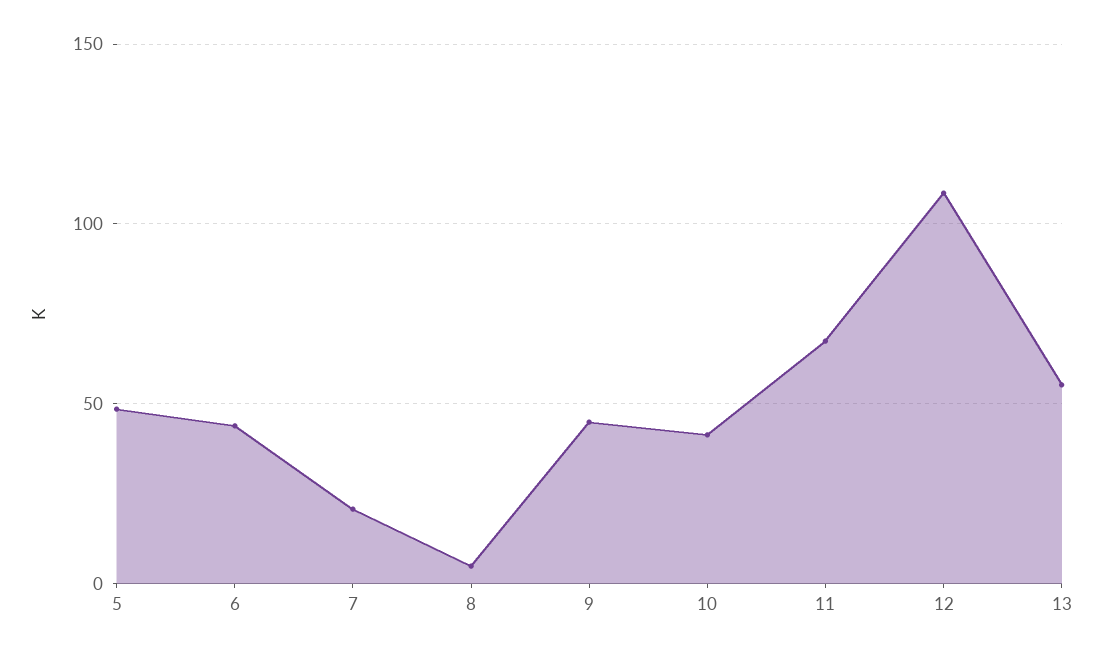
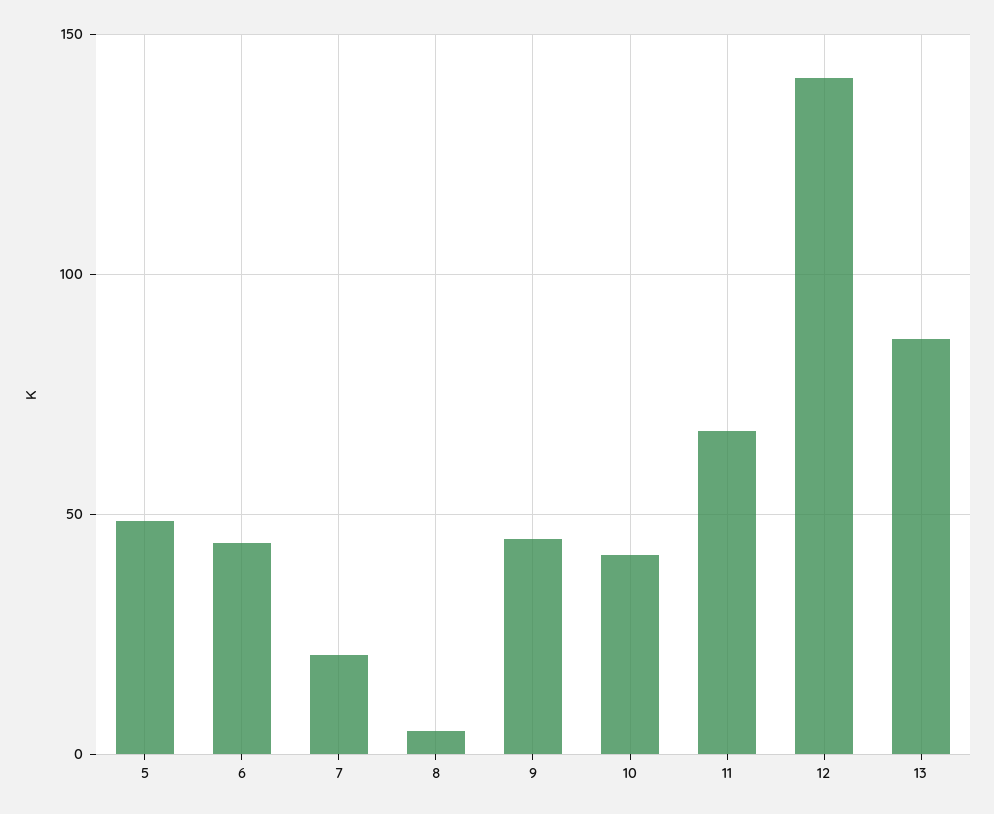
12: 110 -> 140
13: 55 -> 85

